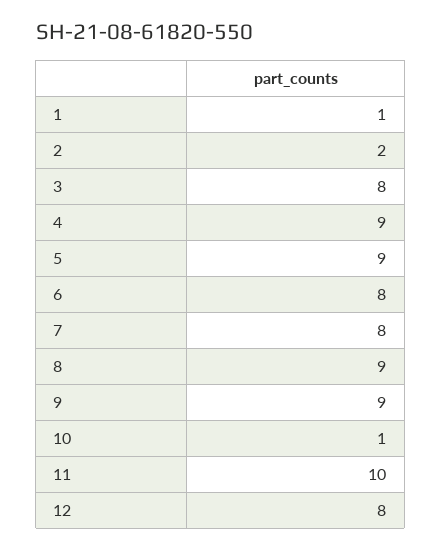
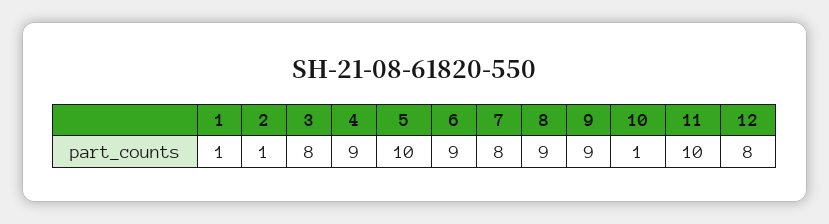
2: 2 -> 1
5: 9 -> 10
6: 8 -> 9

